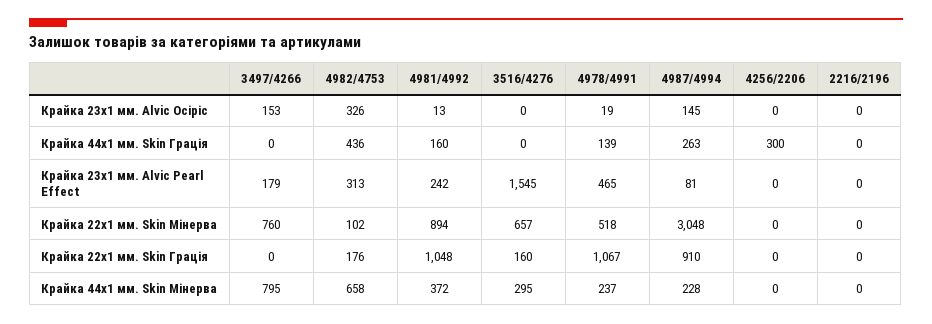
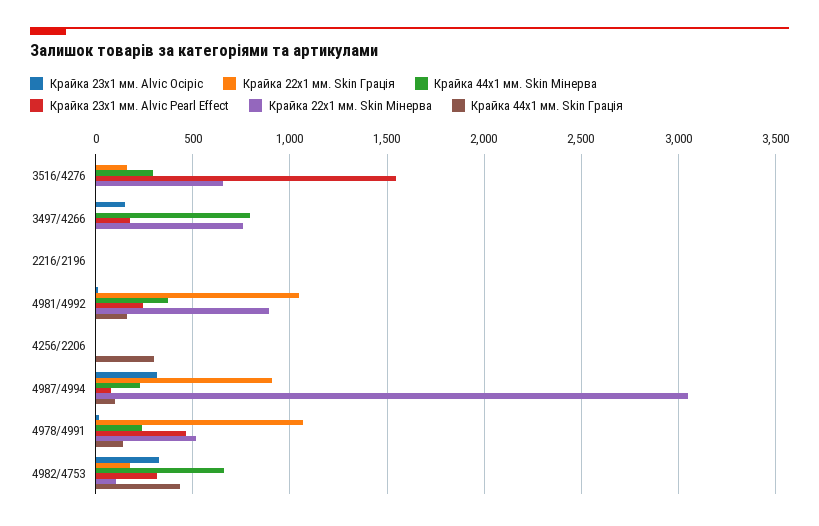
Крайка 23x1 мм. Alvic Осіріс, 4987/4994: 145 -> 300
Крайка 44x1 мм. Skin Грація, 4987/4994: 263 -> 100

